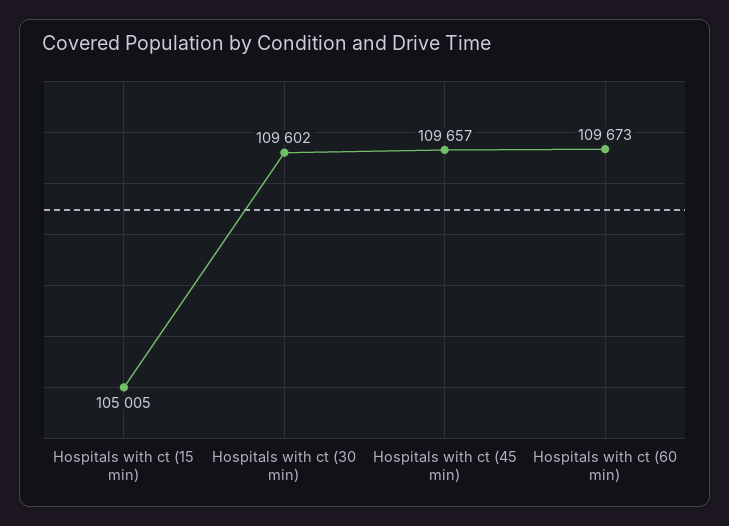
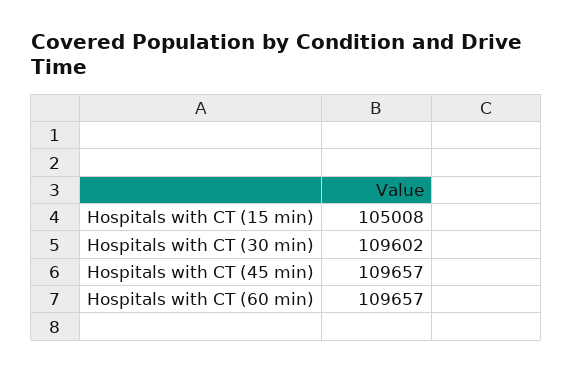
Hospitals with ct (15 min): 105005 -> 105008
Hospitals with ct (60 min): 109673 -> 109657

